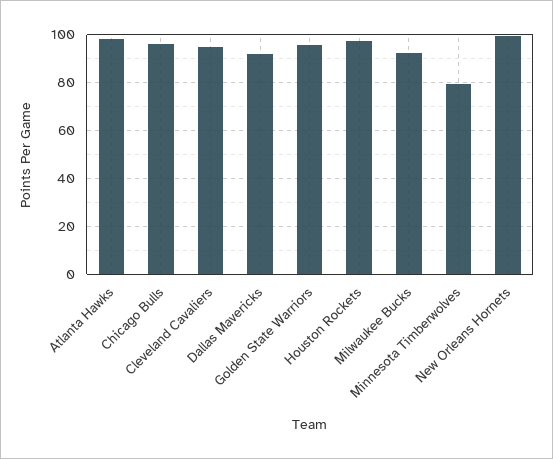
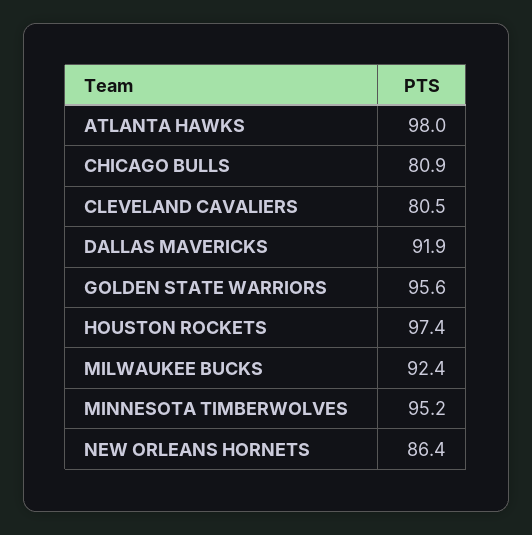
Chicago Bulls: 95 -> 80.9
Cleveland Cavaliers: 95 -> 80.5
Minnesota Timberwolves: 80 -> 95.2
New Orleans Hornets: 100 -> 86.4

